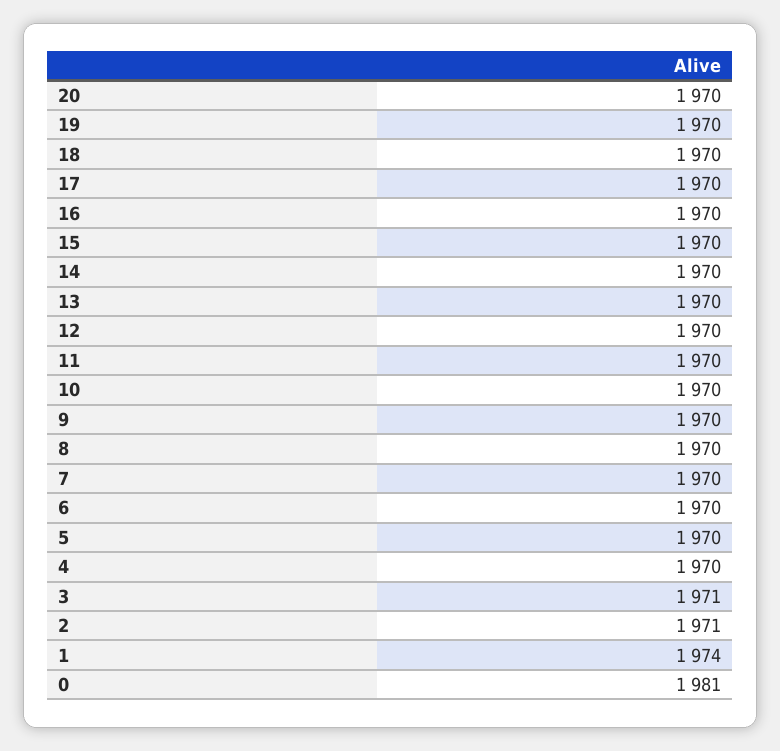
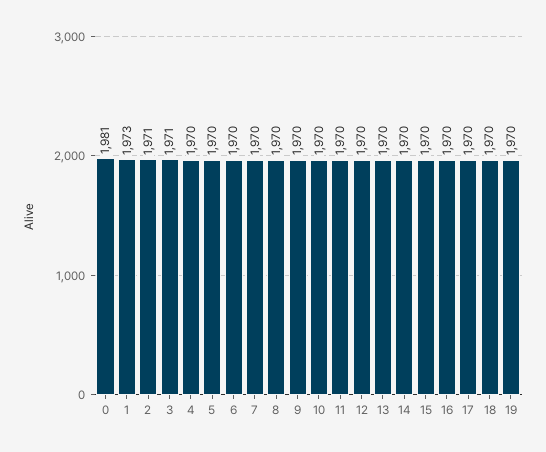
20: 1970 -> none
1: 1974 -> 1973

